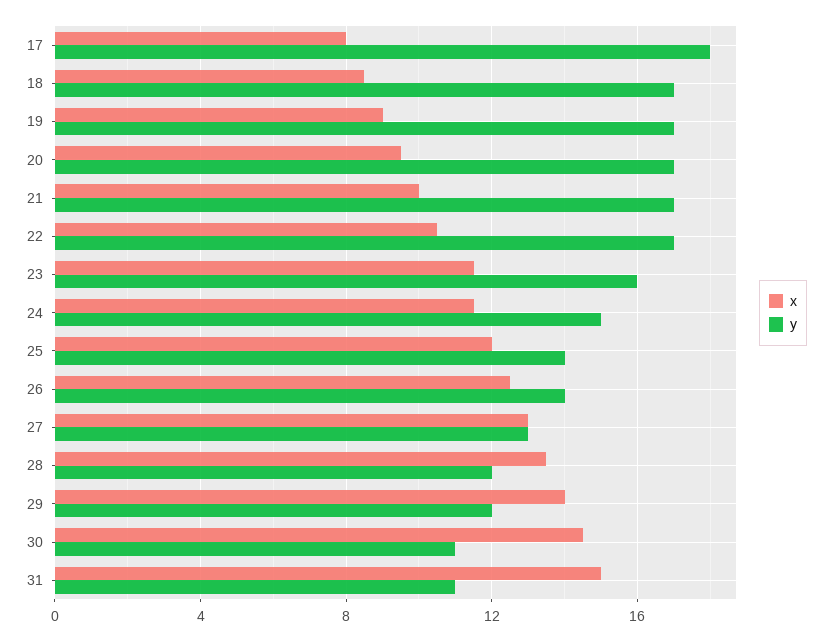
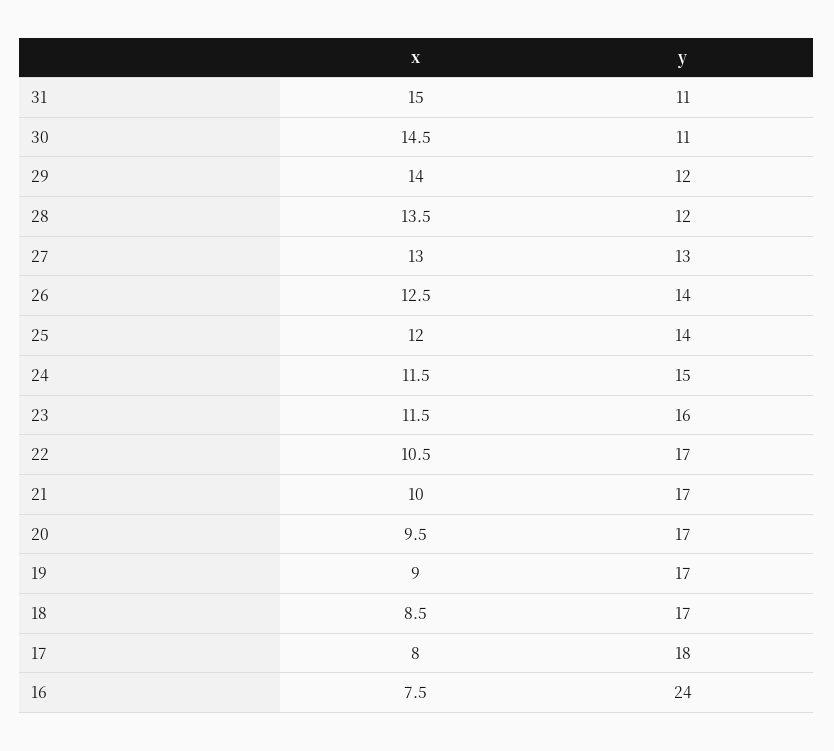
x, 16: none -> 7.5
y, 16: none -> 24

